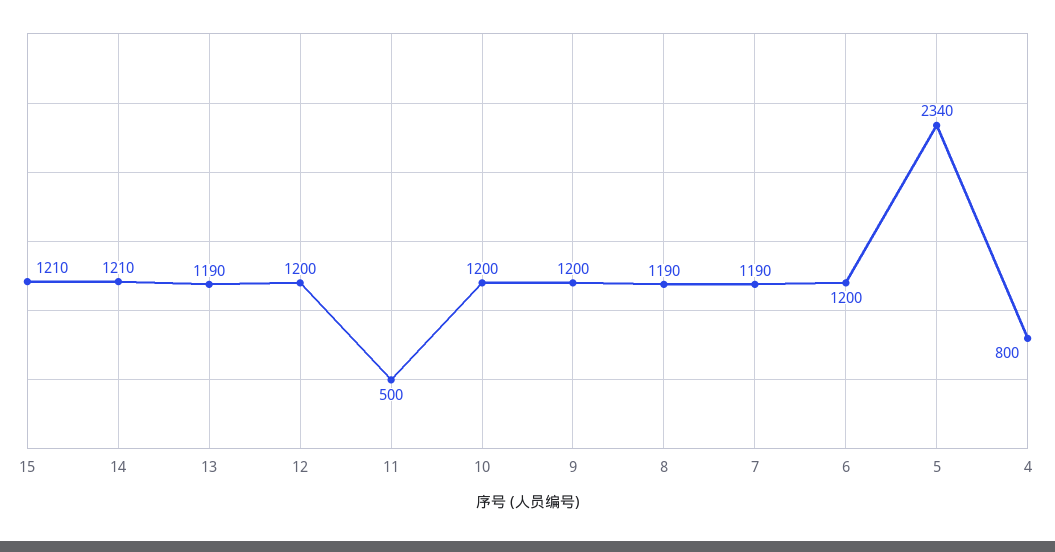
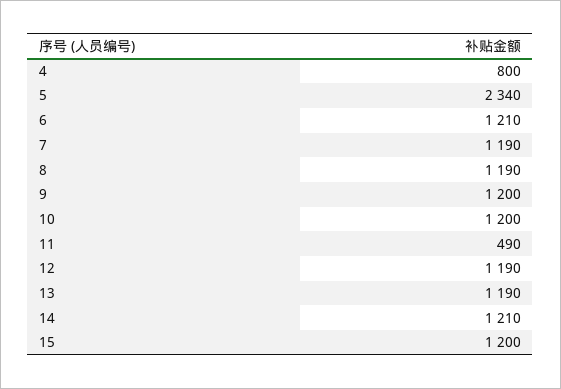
15: 1210 -> 1200
12: 1200 -> 1190
11: 500 -> 490
6: 1200 -> 1210

